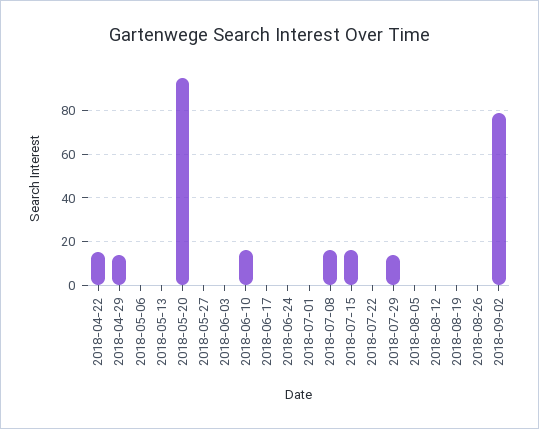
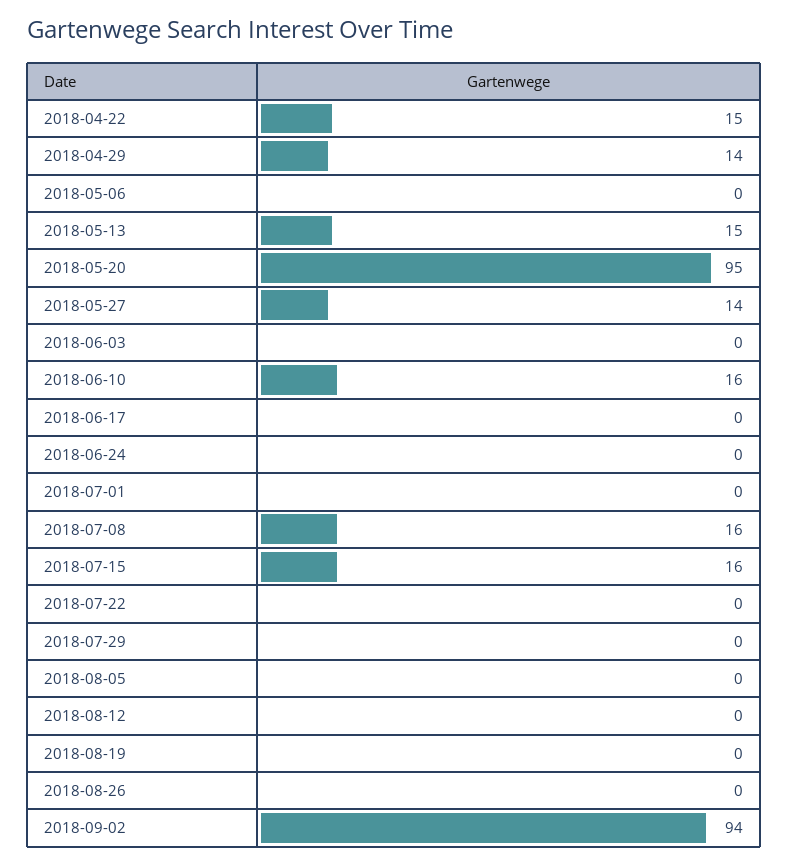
2018-05-13: 0 -> 15
2018-05-27: 0 -> 14
2018-07-29: 15 -> 0
2018-09-02: 80 -> 94

